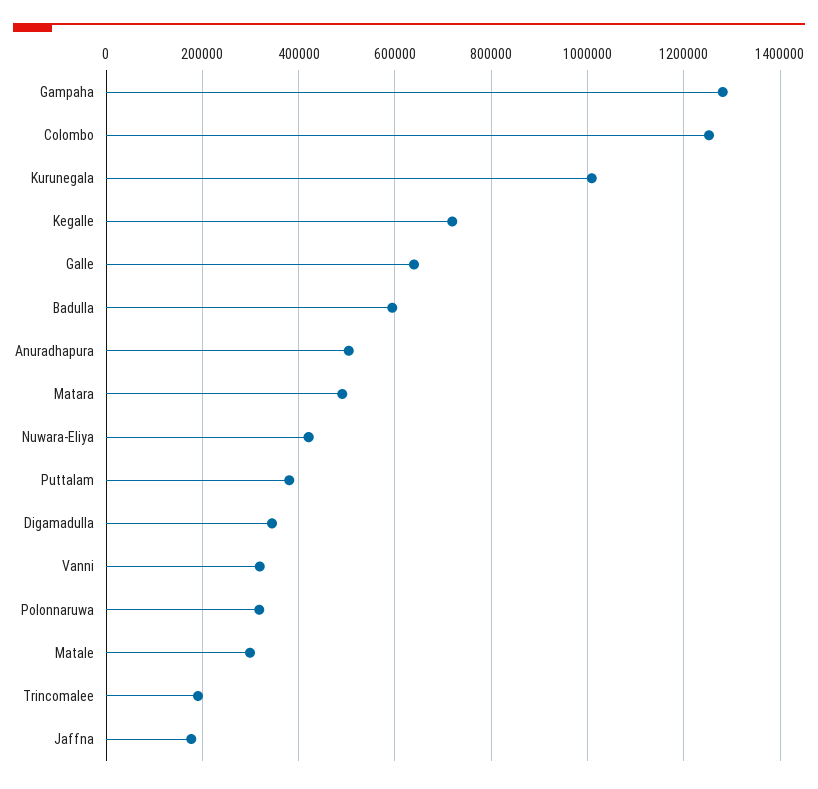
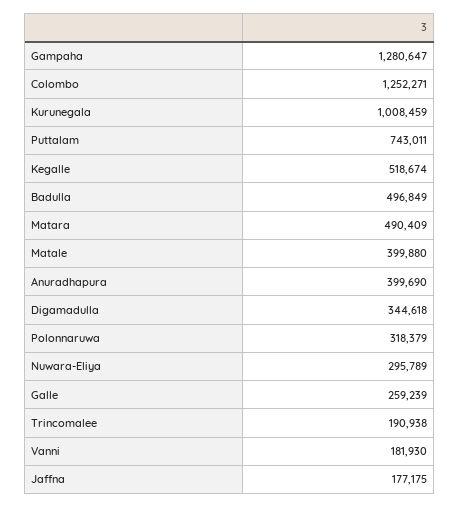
Kegalle: 720000 -> 518674
Galle: 640000 -> 259239
Badulla: 600000 -> 496849
Anuradhapura: 500000 -> 399690
Nuwara-Eliya: 420000 -> 295789
Puttalam: 380000 -> 743011
Vanni: 320000 -> 181930
Matale: 300000 -> 399880

